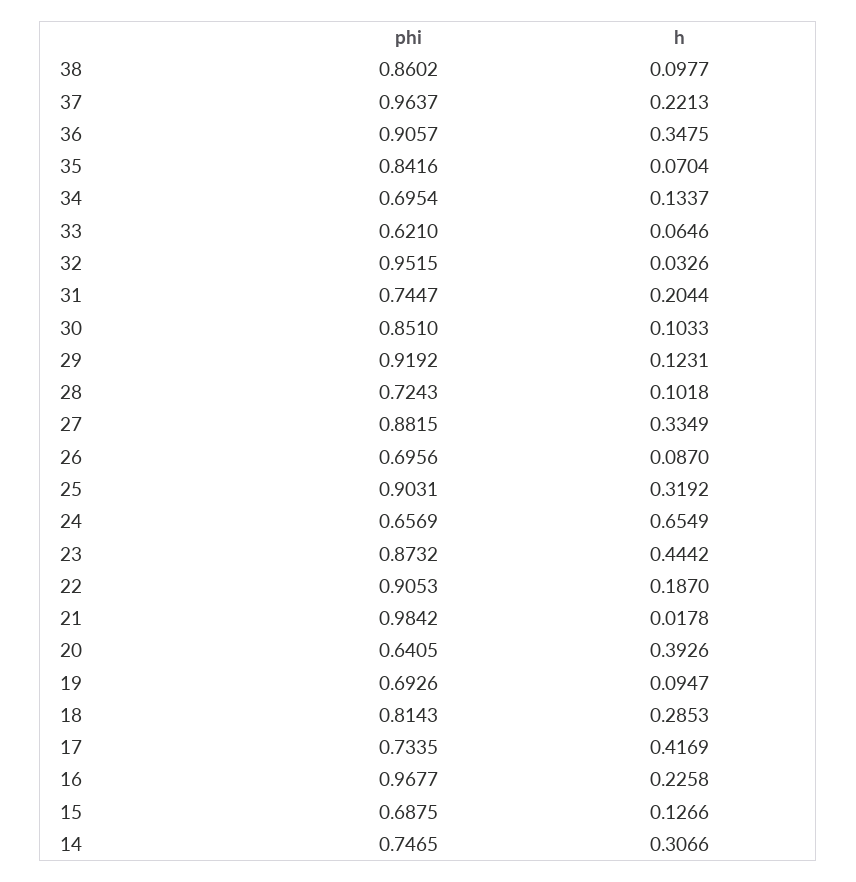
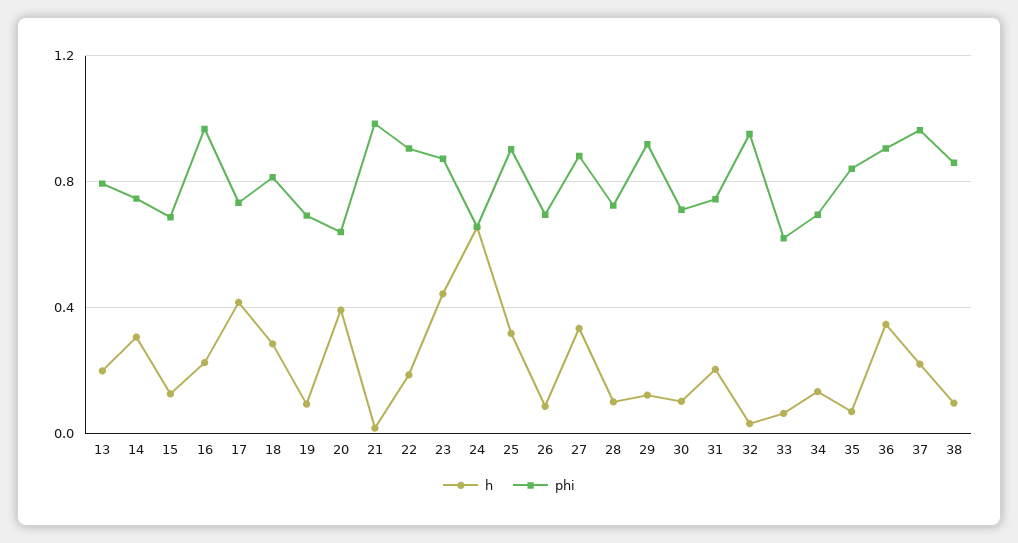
phi, 30: 0.851 -> 0.7
h, 13: none -> 0.2
phi, 13: none -> 0.8

